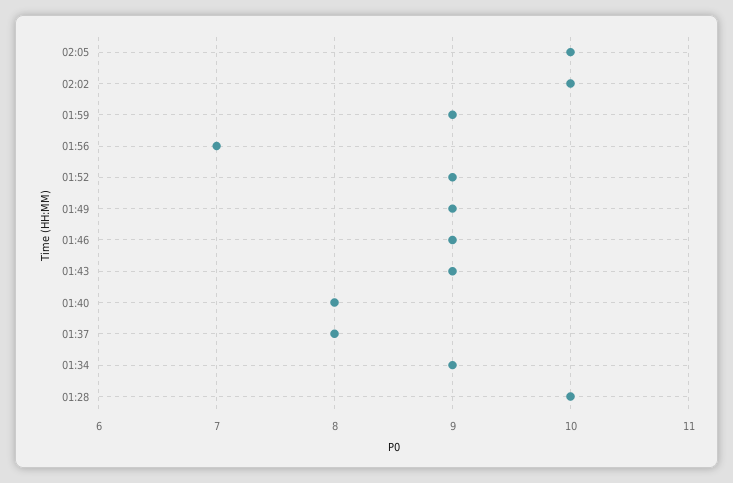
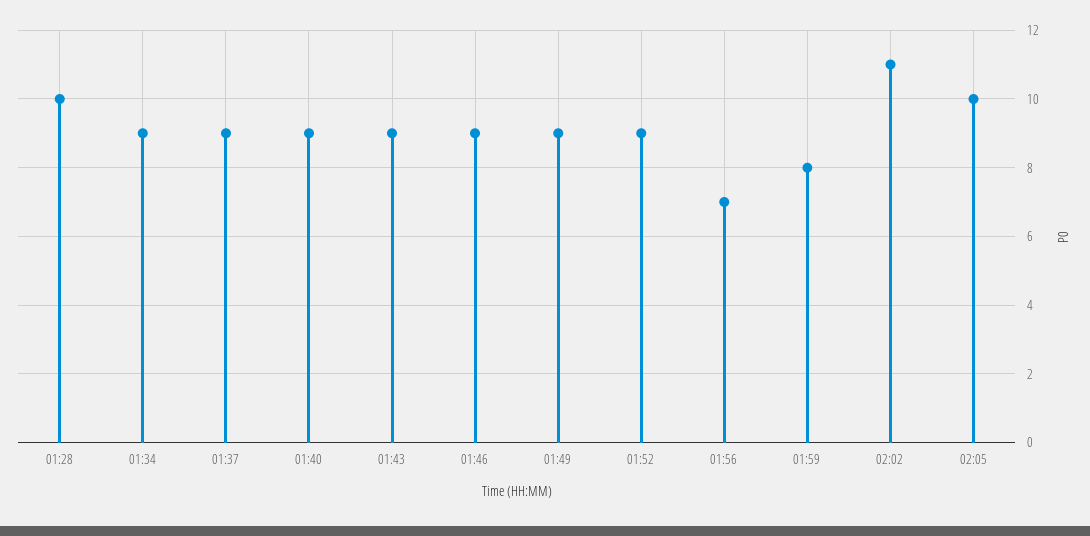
02:02: 10 -> 11
01:59: 9 -> 8
01:40: 8 -> 9
01:37: 8 -> 9

